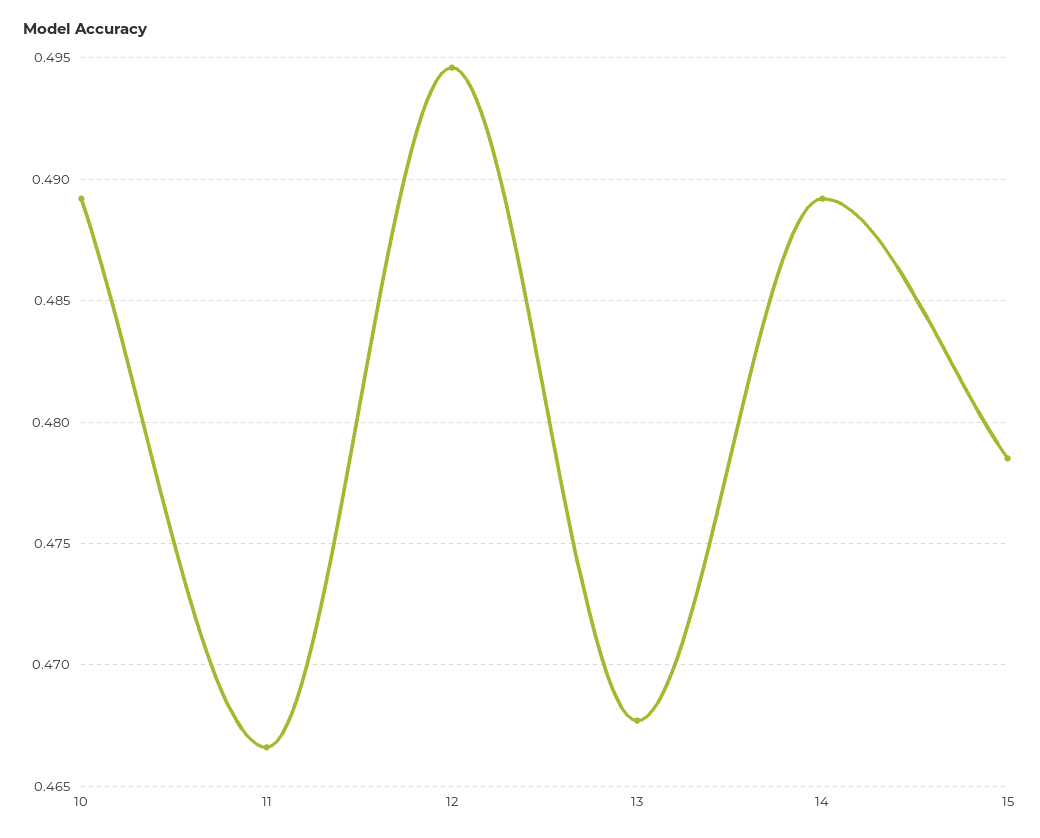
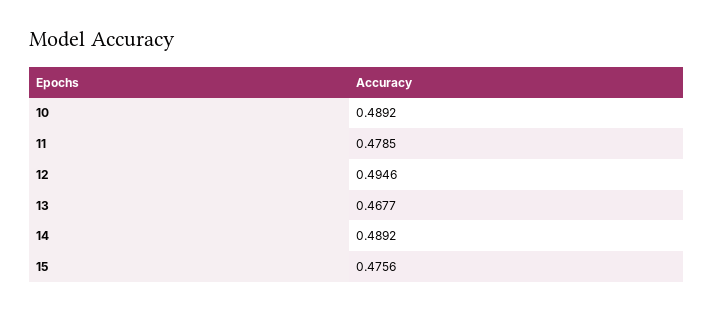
11: 0.4665 -> 0.4785
15: 0.4785 -> 0.4756

